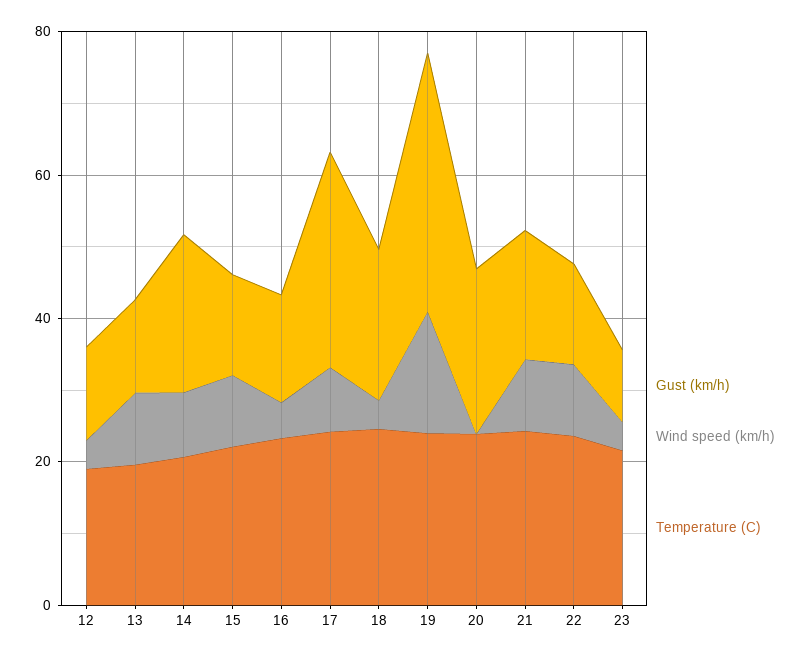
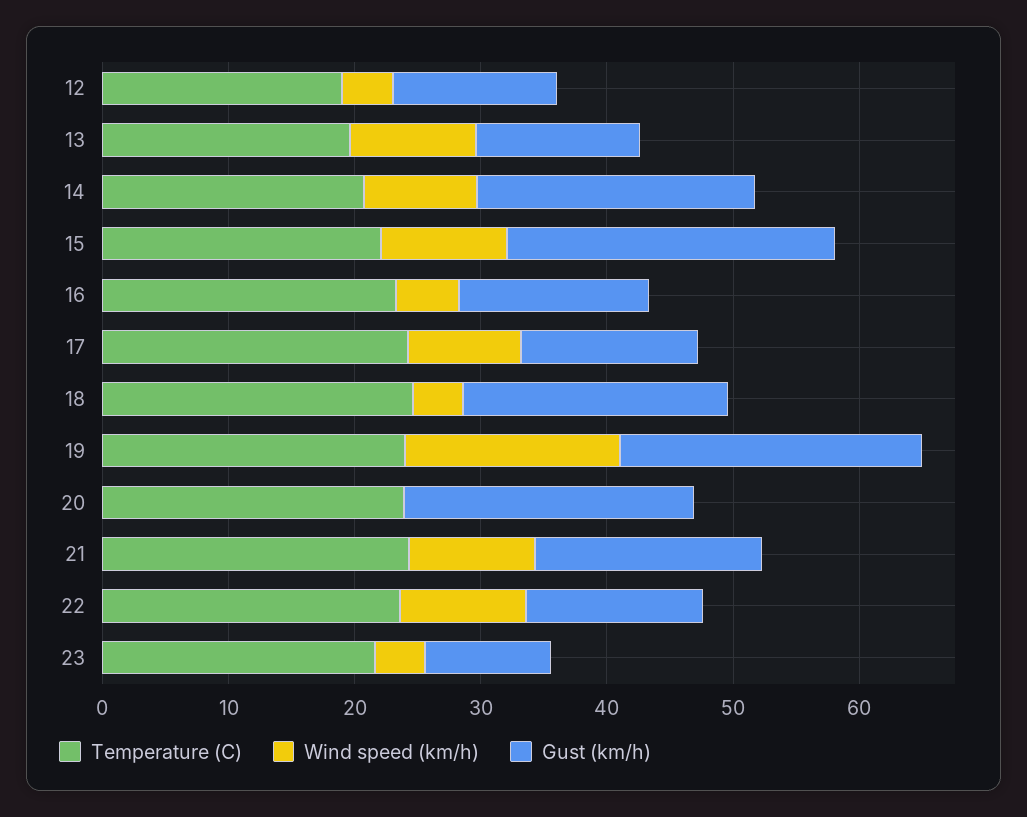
Gust (km/h), 15: 15 -> 26
Gust (km/h), 17: 30 -> 14
Gust (km/h), 19: 35 -> 24

